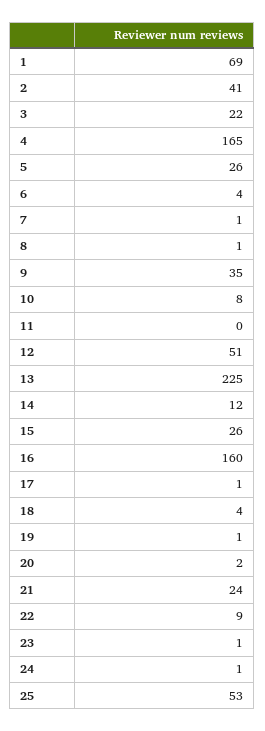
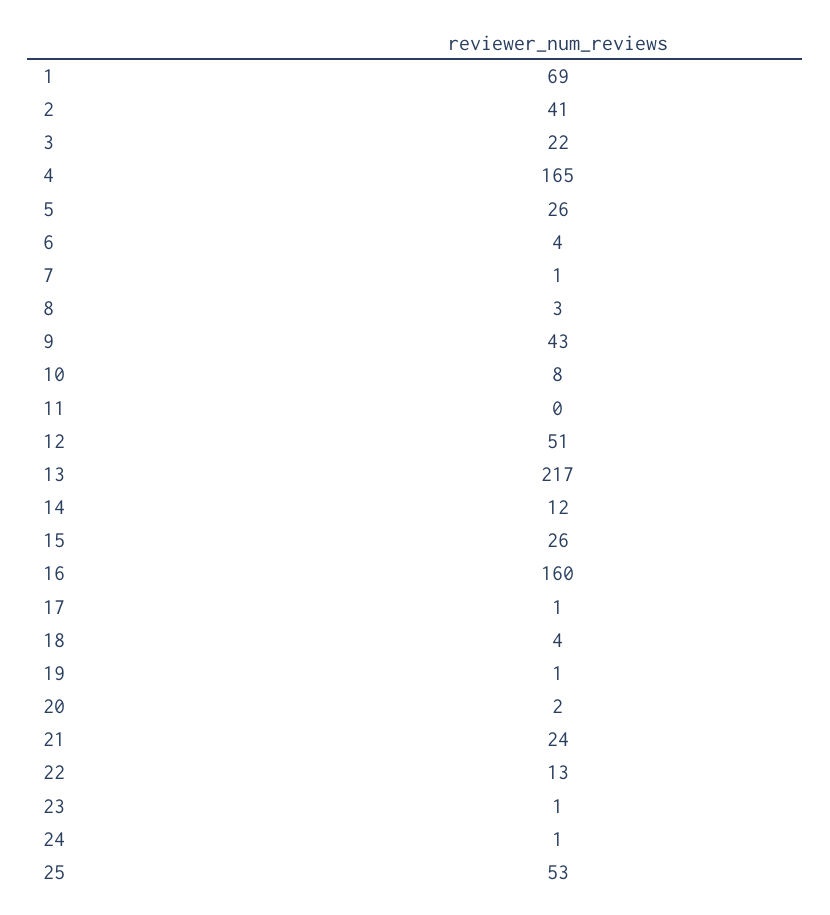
8: 1 -> 3
9: 35 -> 43
13: 225 -> 217
22: 9 -> 13

